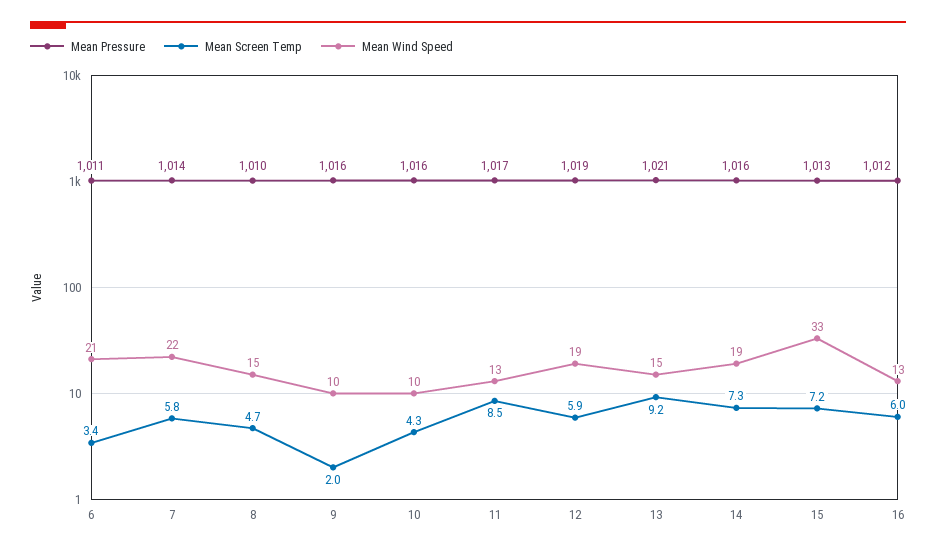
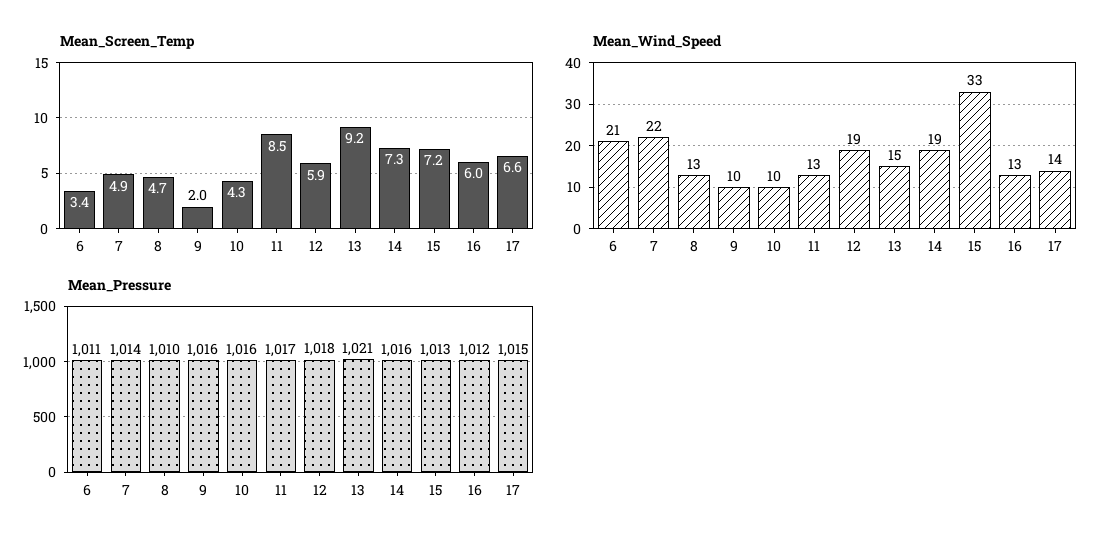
Mean Screen Temp, 7: 5.8 -> 4.9
Mean Wind Speed, 8: 15 -> 13
Mean Pressure, 12: 1019 -> 1018
Mean Screen Temp, 17: none -> 6.6
Mean Wind Speed, 17: none -> 14
Mean Pressure, 17: none -> 1015

